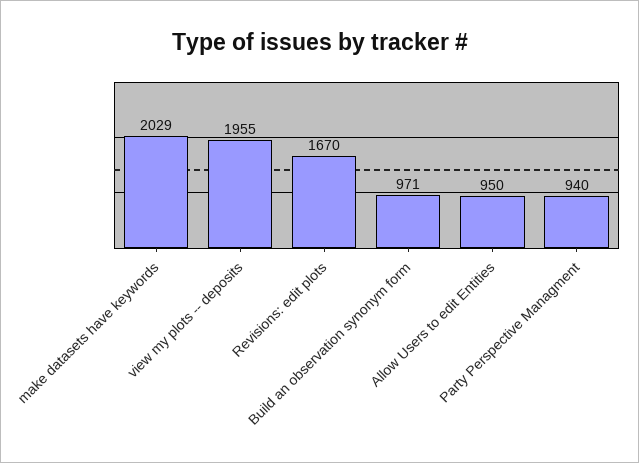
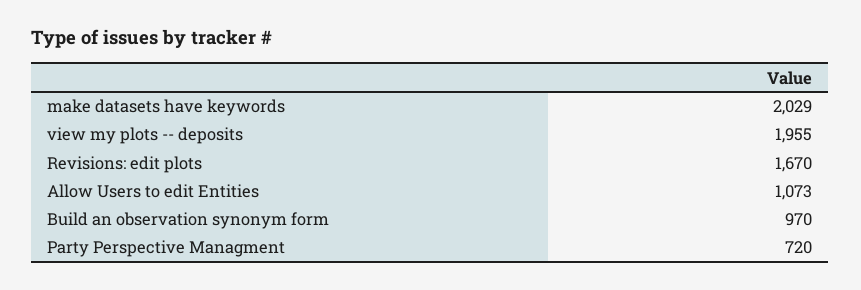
Build an observation synonym form: 971 -> 970
Allow Users to edit Entities: 950 -> 1073
Party Perspective Managment: 940 -> 720

